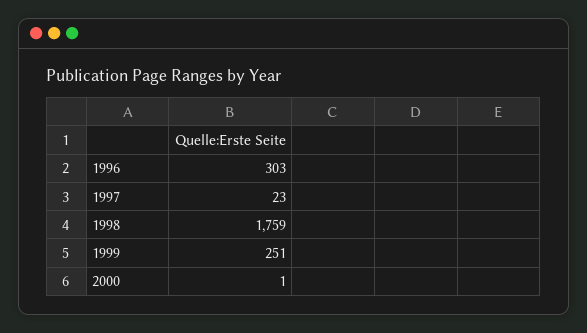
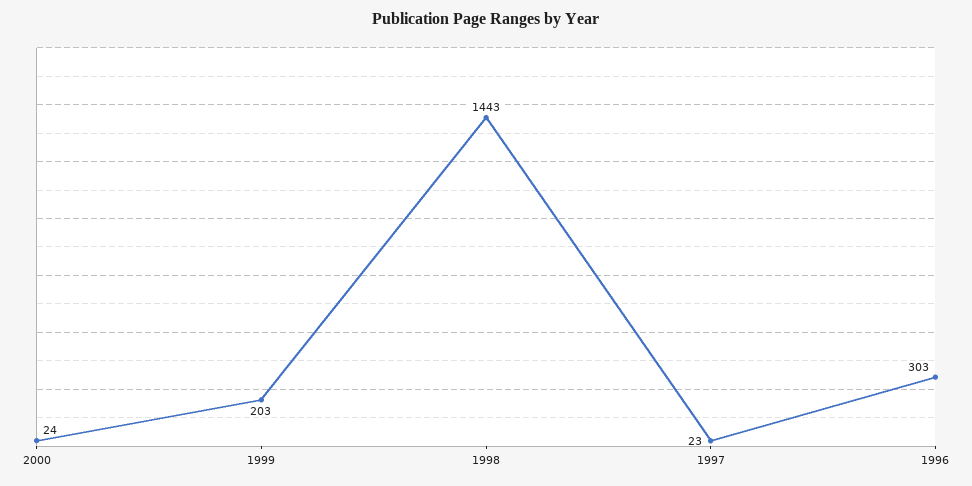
1998: 1759 -> 1443
1999: 251 -> 203
2000: 1 -> 24

